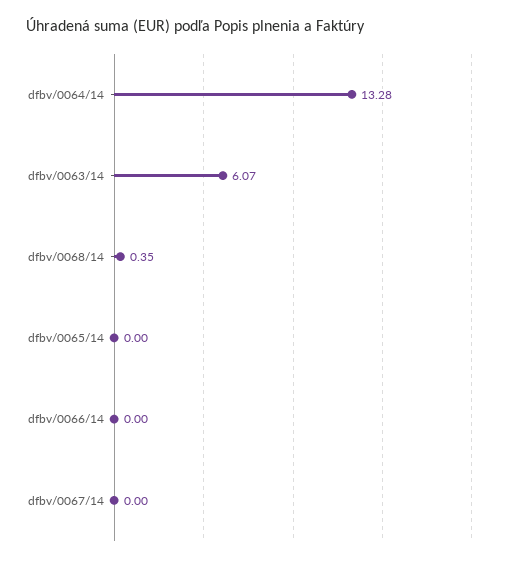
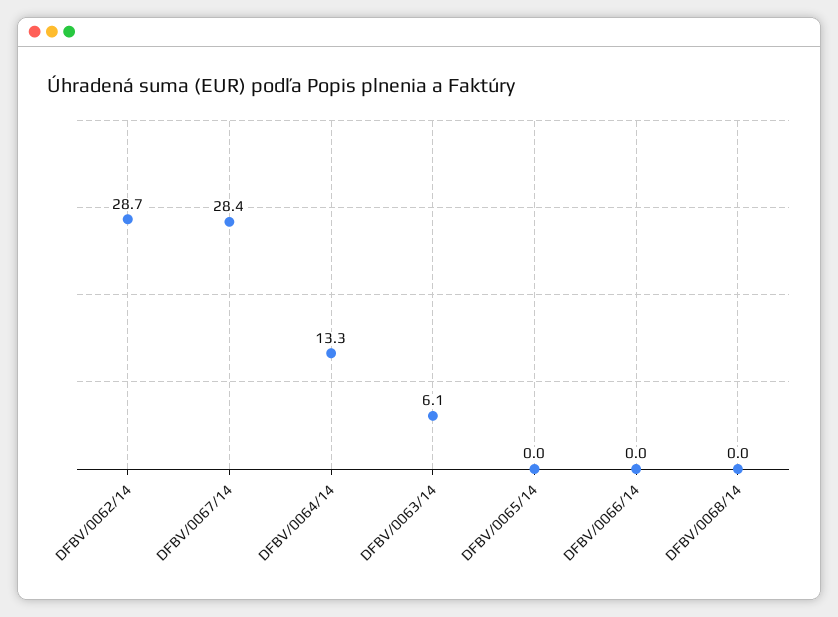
dfbv/0068/14: 0.35 -> 0
dfbv/0067/14: 0 -> 28.4
DFBV/0062/14: none -> 28.7

